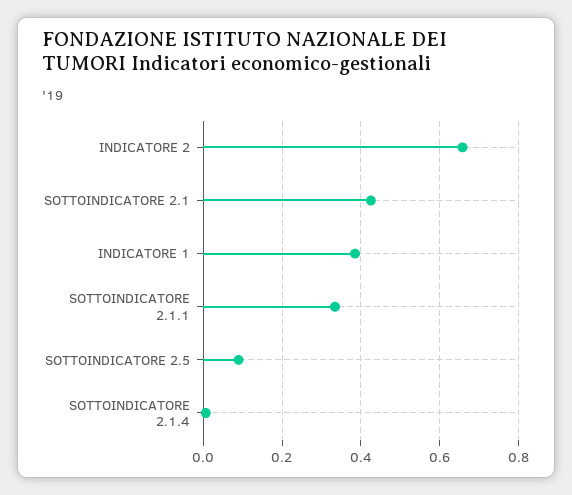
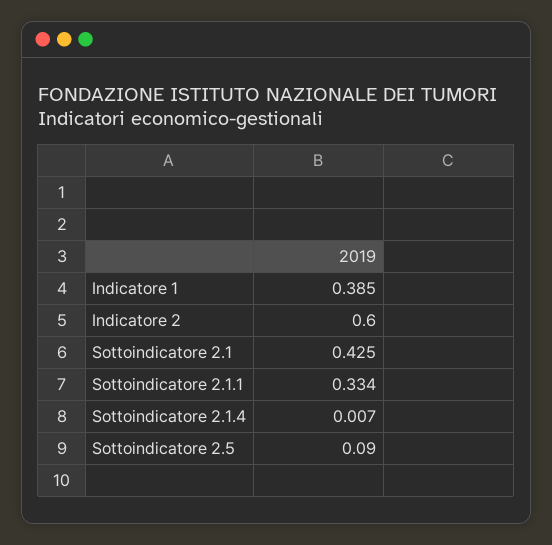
INDICATORE 2: 0.66 -> 0.6

